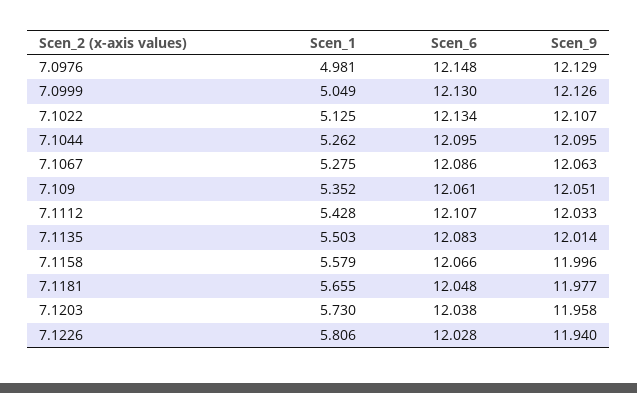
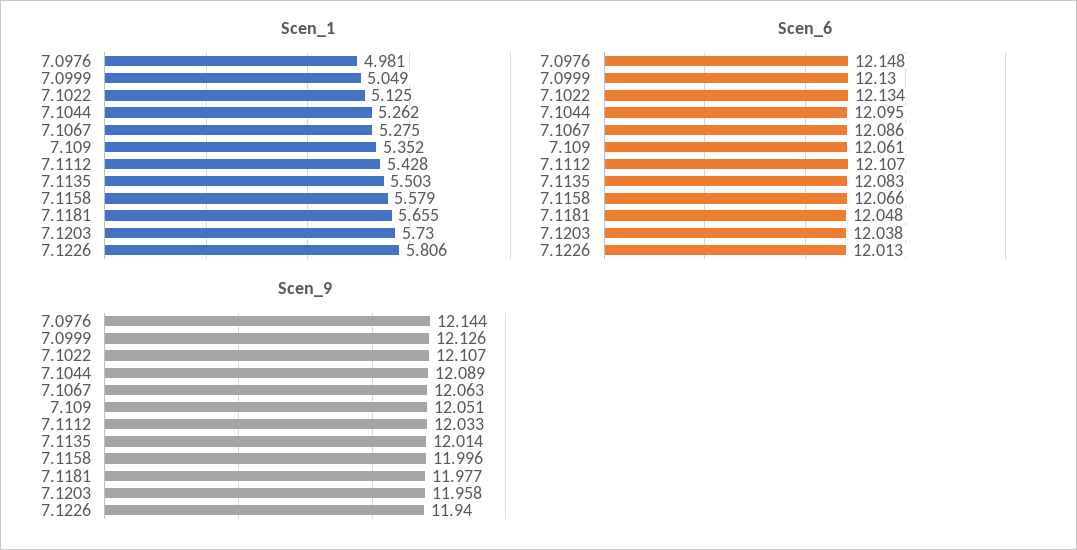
Scen_9, 7.0976: 12.129 -> 12.144
Scen_9, 7.1044: 12.095 -> 12.089
Scen_6, 7.1226: 12.028 -> 12.013

